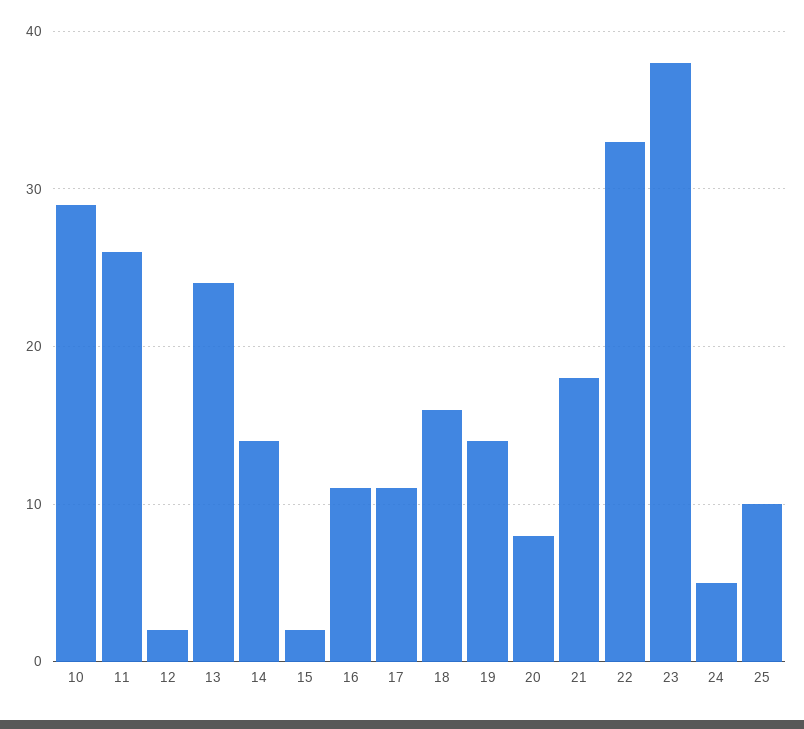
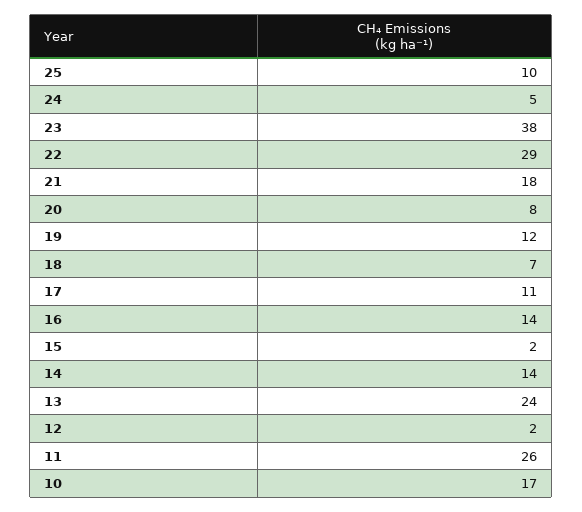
10: 29 -> 17
16: 11 -> 14
18: 16 -> 7
19: 14 -> 12
22: 33 -> 29

